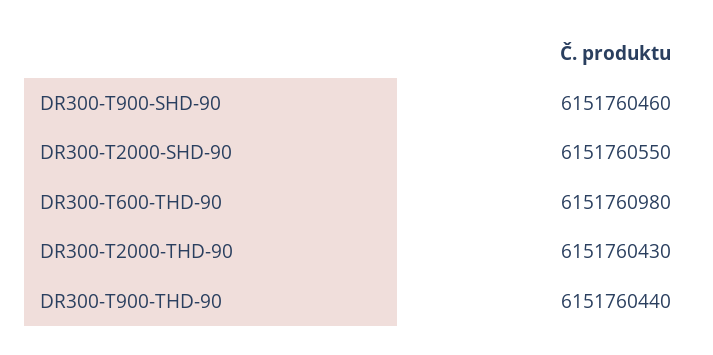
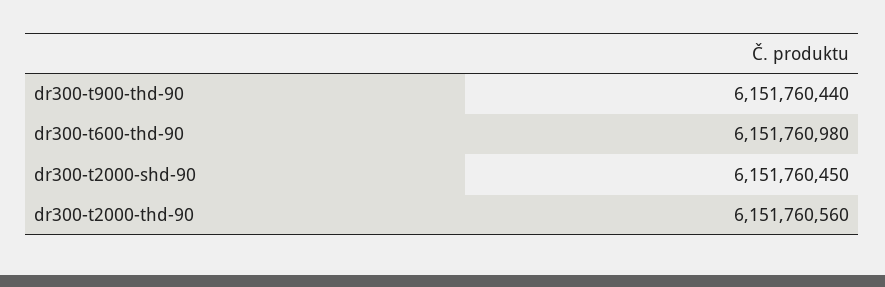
DR300-T900-SHD-90: 6151760460 -> none
DR300-T2000-SHD-90: 6151760550 -> 6151760450
DR300-T2000-THD-90: 6151760430 -> 6151760560

